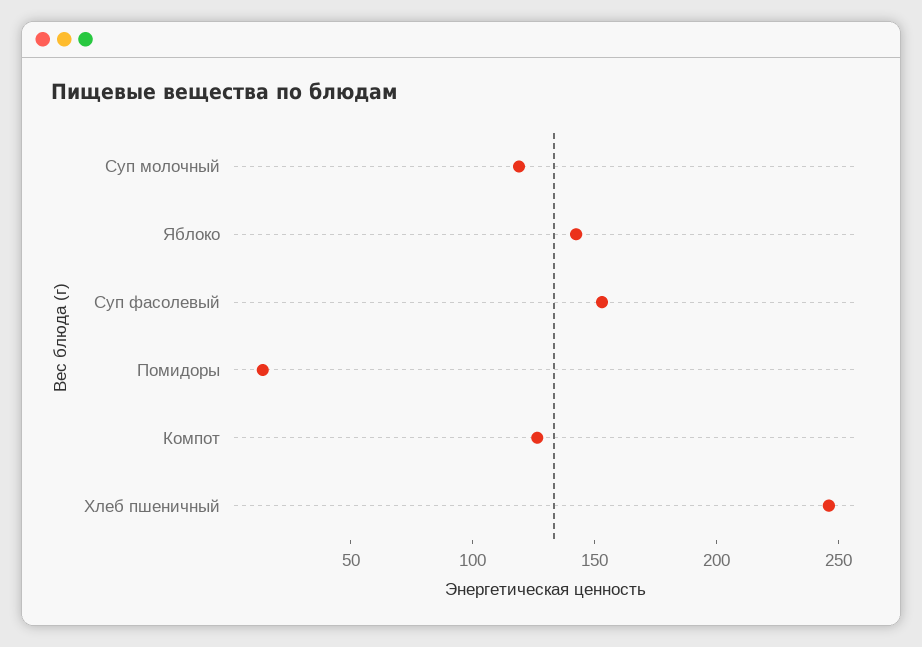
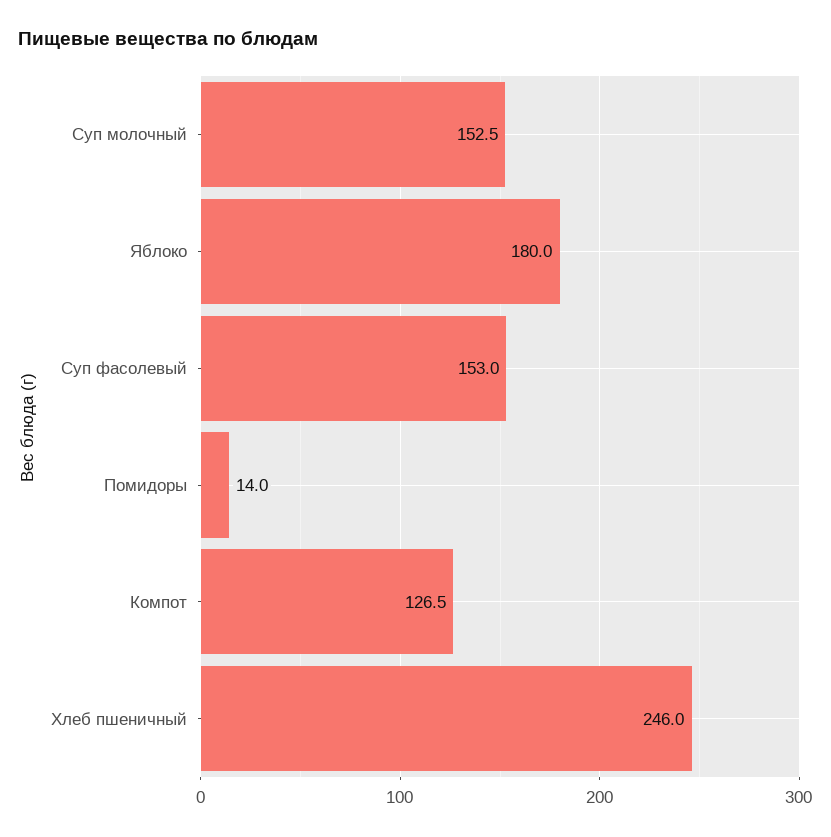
Суп молочный: 120 -> 152.5
Яблоко: 140 -> 180

